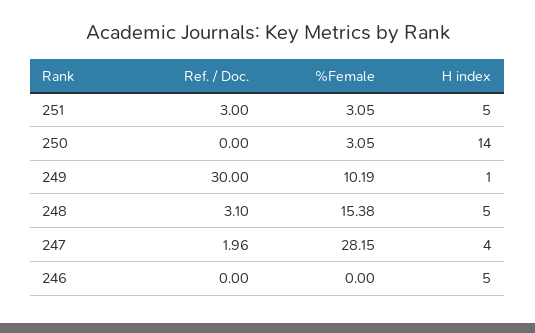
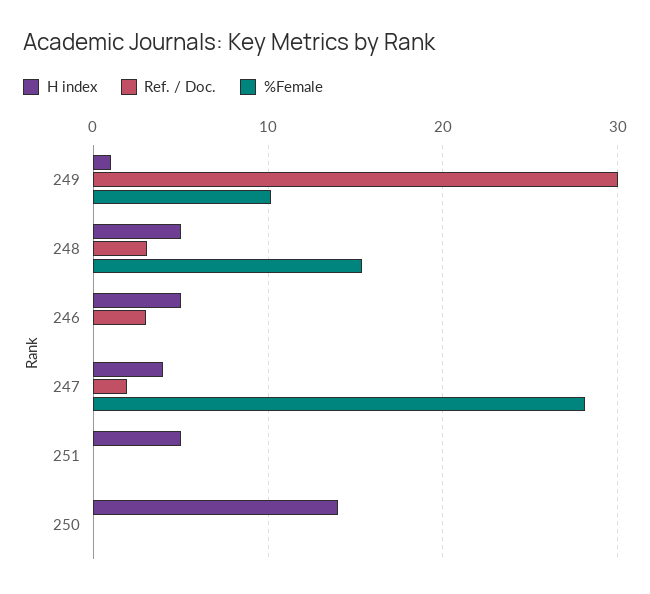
Ref. / Doc., 251: 3 -> 0
%Female, 251: 3.05 -> 0
%Female, 250: 3.05 -> 0
Ref. / Doc., 246: 0 -> 3

